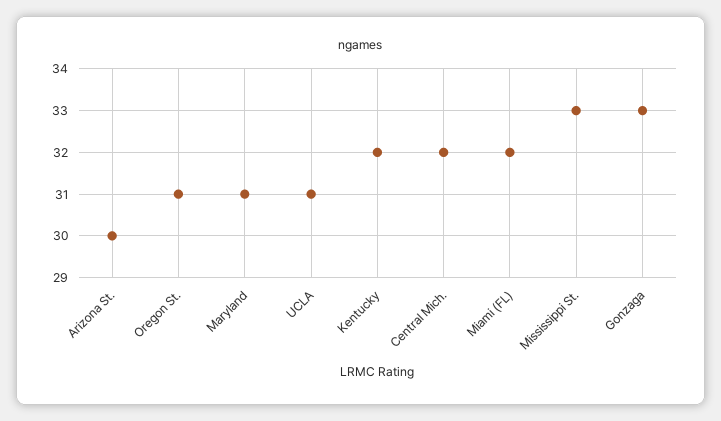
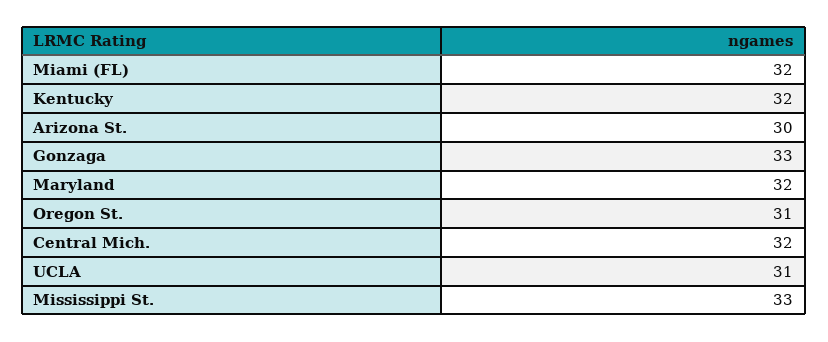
Maryland: 31 -> 32

